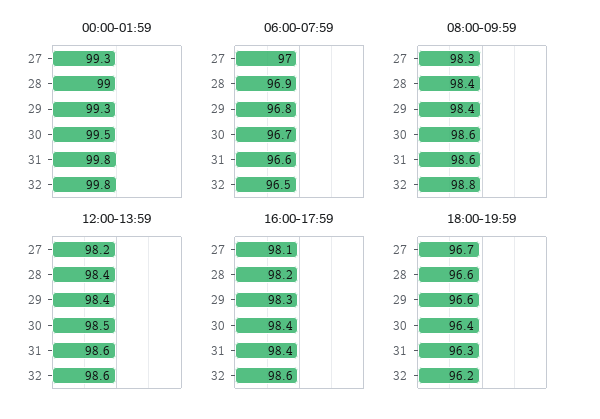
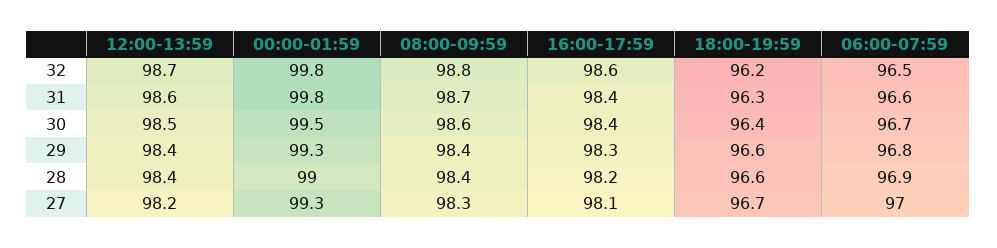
08:00-09:59, 31: 98.6 -> 98.7
12:00-13:59, 32: 98.6 -> 98.7

